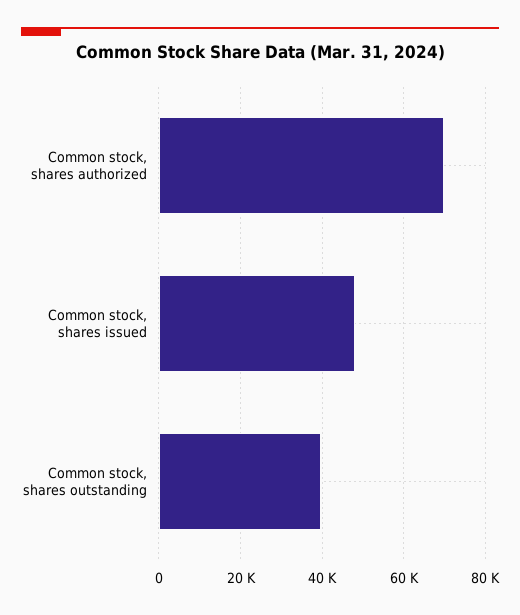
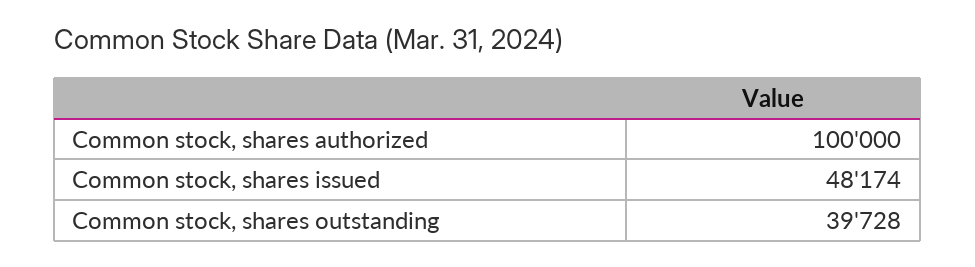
Common stock, shares authorized: 70000 -> 100000

